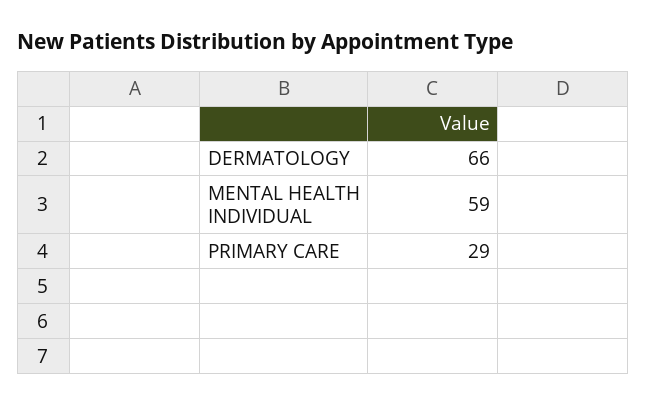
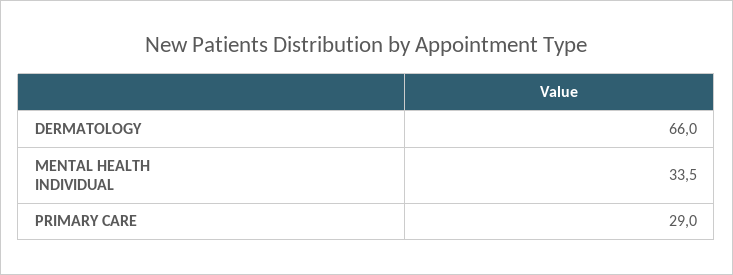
MENTAL HEALTH INDIVIDUAL: 59 -> 33.5

